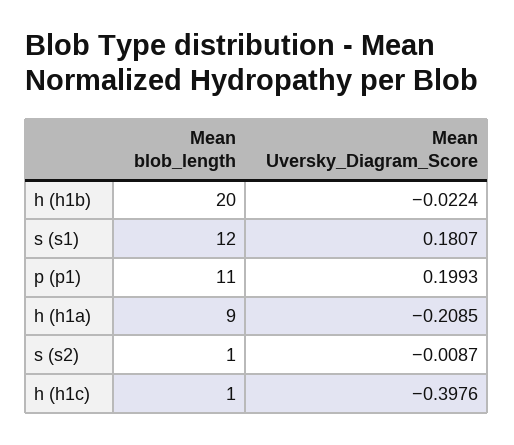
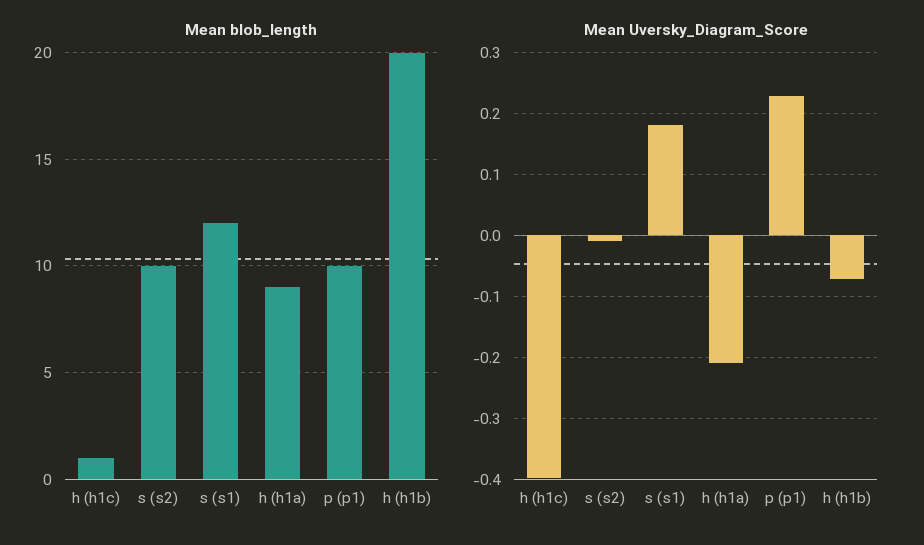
Mean Uversky_Diagram_Score, h (h1b): -0.0224 -> -0.07
Mean blob_length, p (p1): 11 -> 10
Mean Uversky_Diagram_Score, p (p1): 0.1993 -> 0.23
Mean blob_length, s (s2): 1 -> 10

